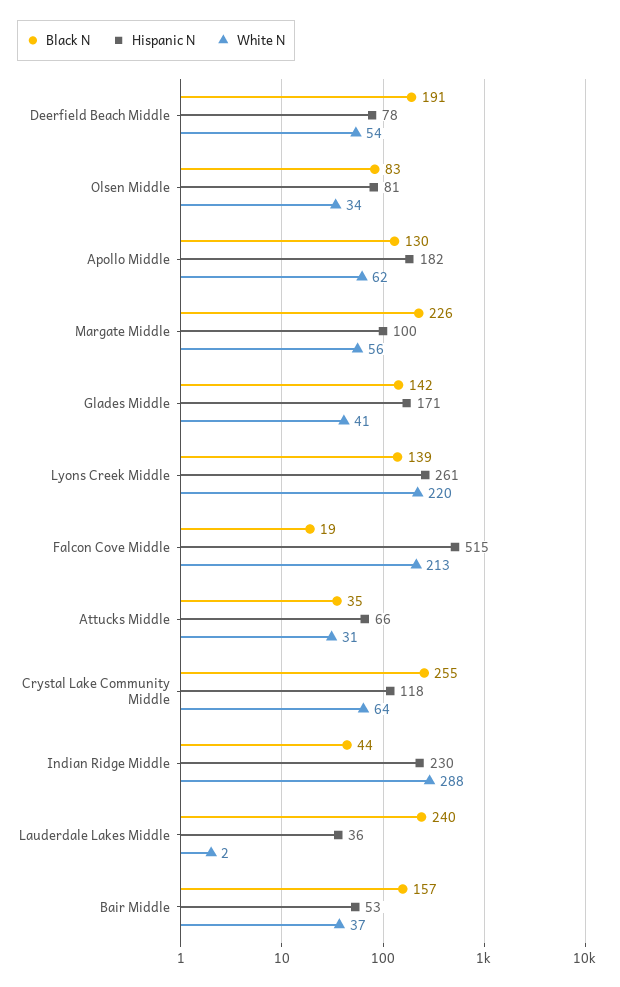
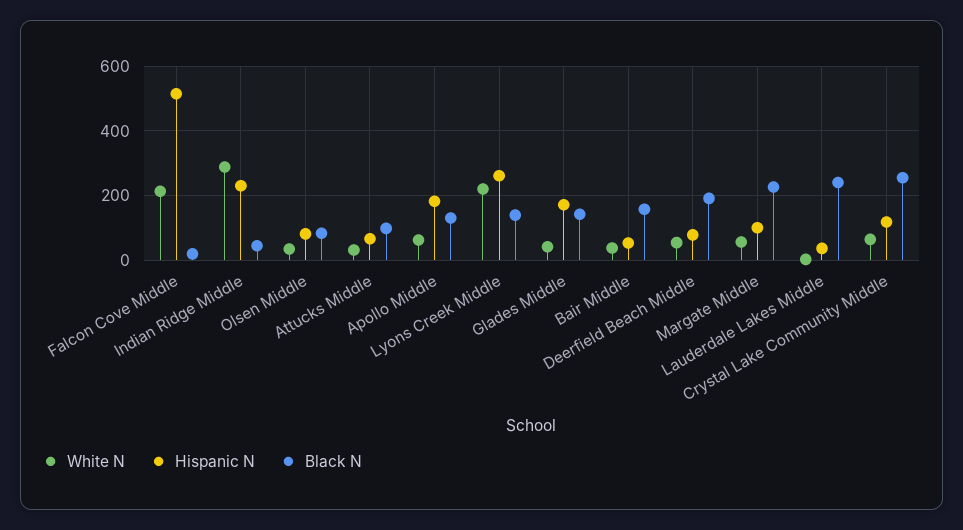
Black N, Attucks Middle: 35 -> 100

